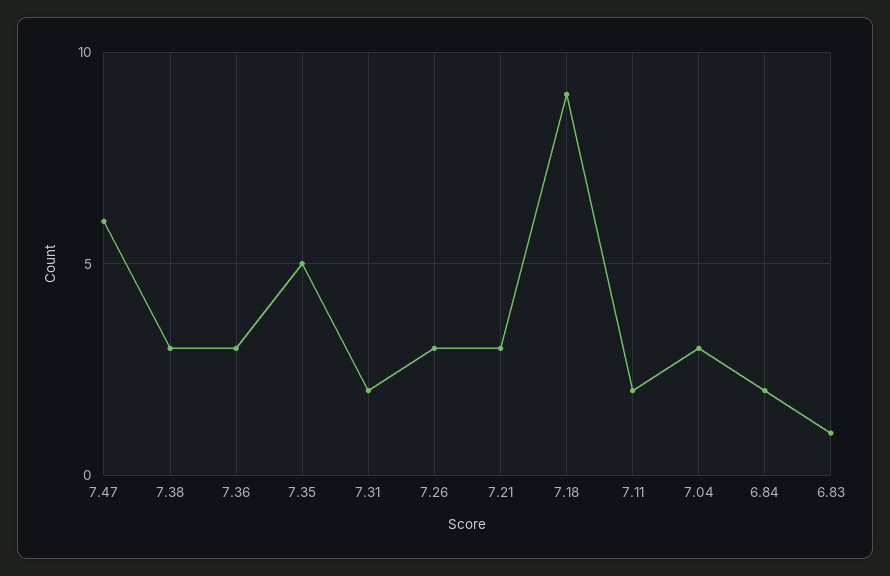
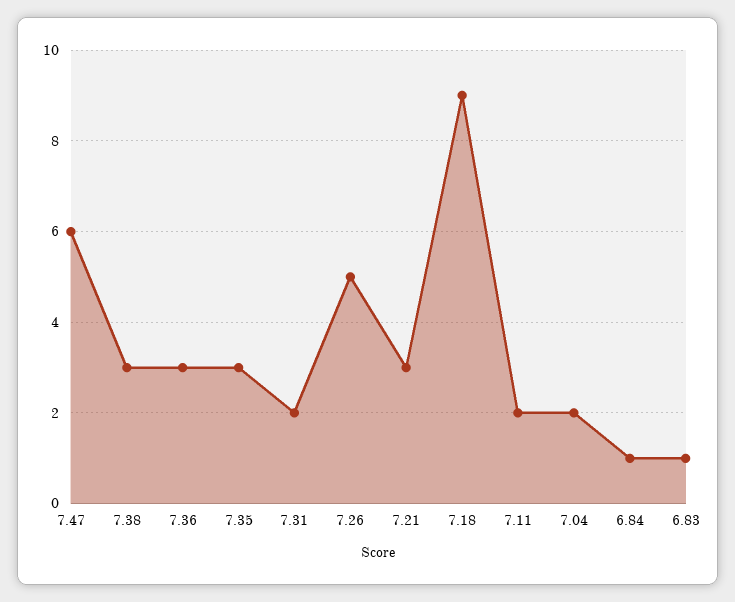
7.35: 5 -> 3
7.26: 3 -> 5
7.04: 3 -> 2
6.84: 2 -> 1

